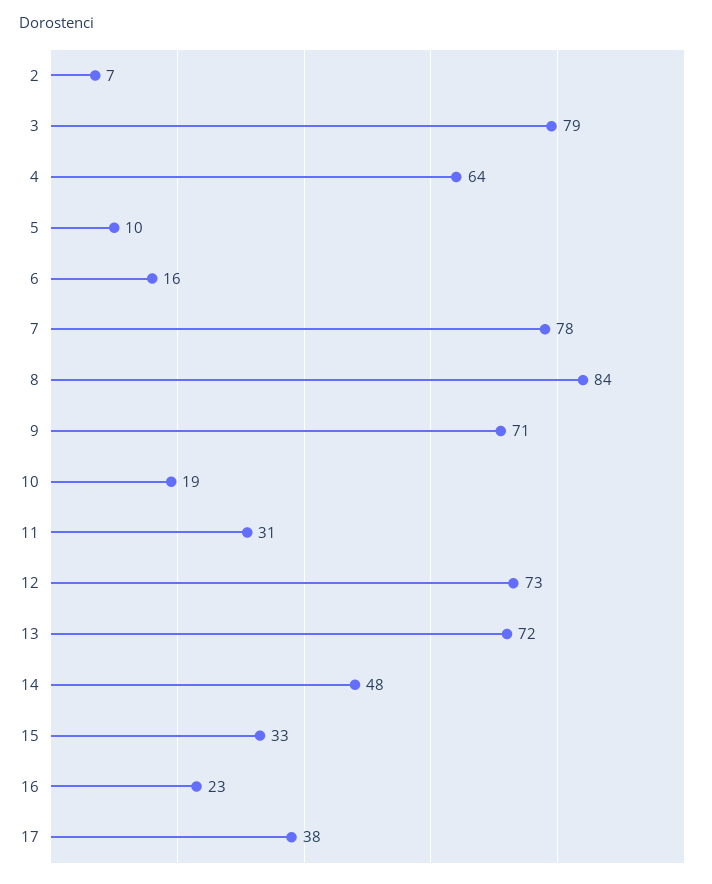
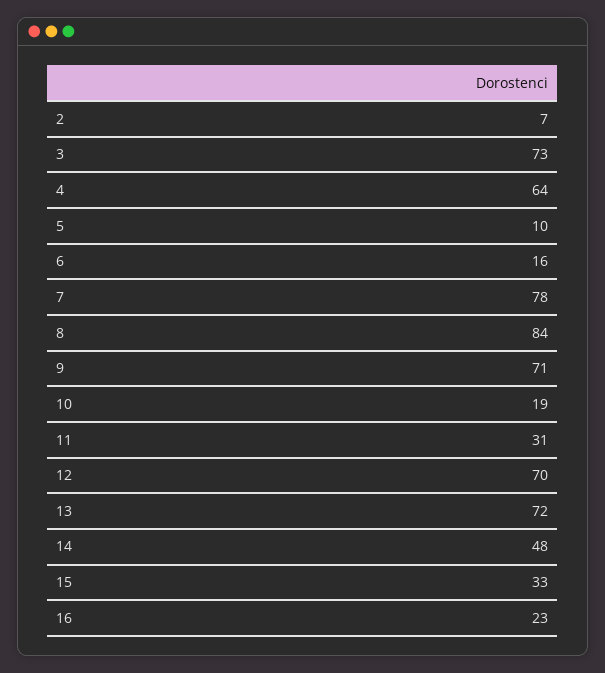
3: 79 -> 73
12: 73 -> 70
17: 38 -> none

